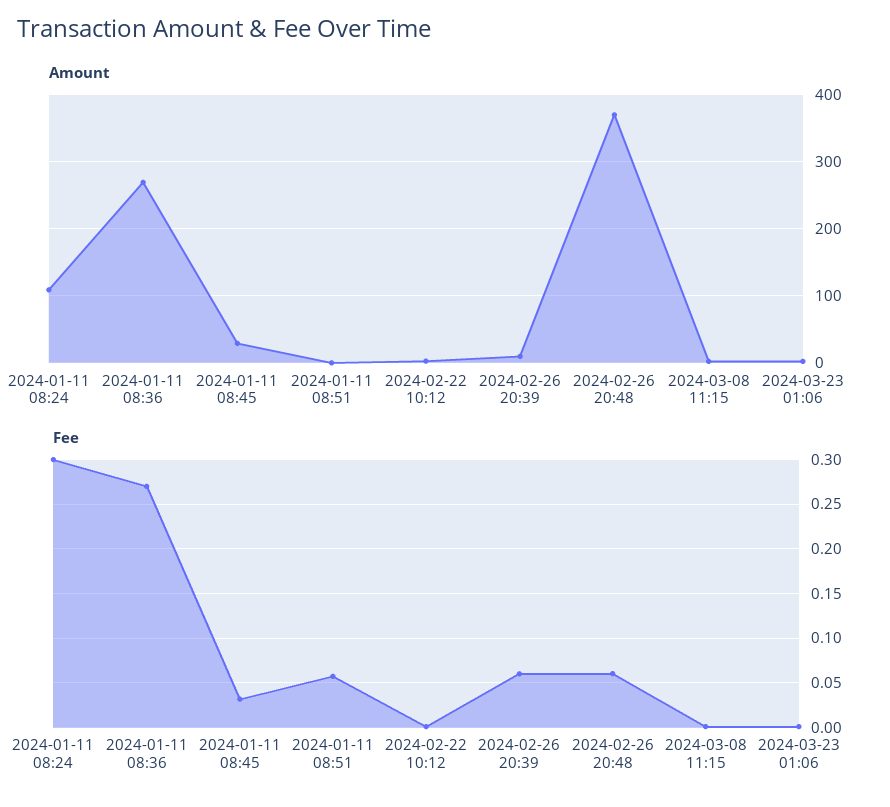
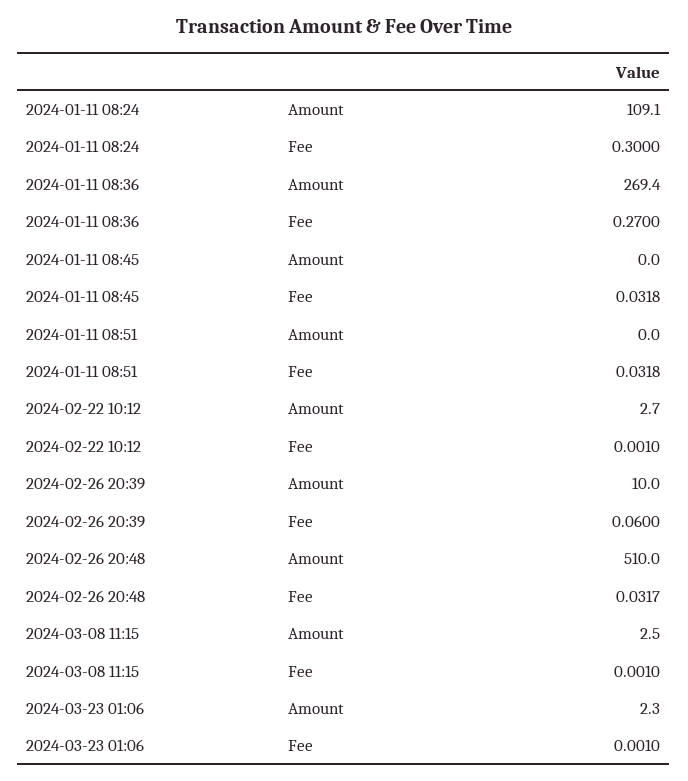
Amount, 2024-01-11 08:45: 30 -> 0
Amount, 2024-02-26 20:48: 370 -> 510
Fee, 2024-01-11 08:51: 0.06 -> 0.0318
Fee, 2024-02-26 20:48: 0.06 -> 0.0317

